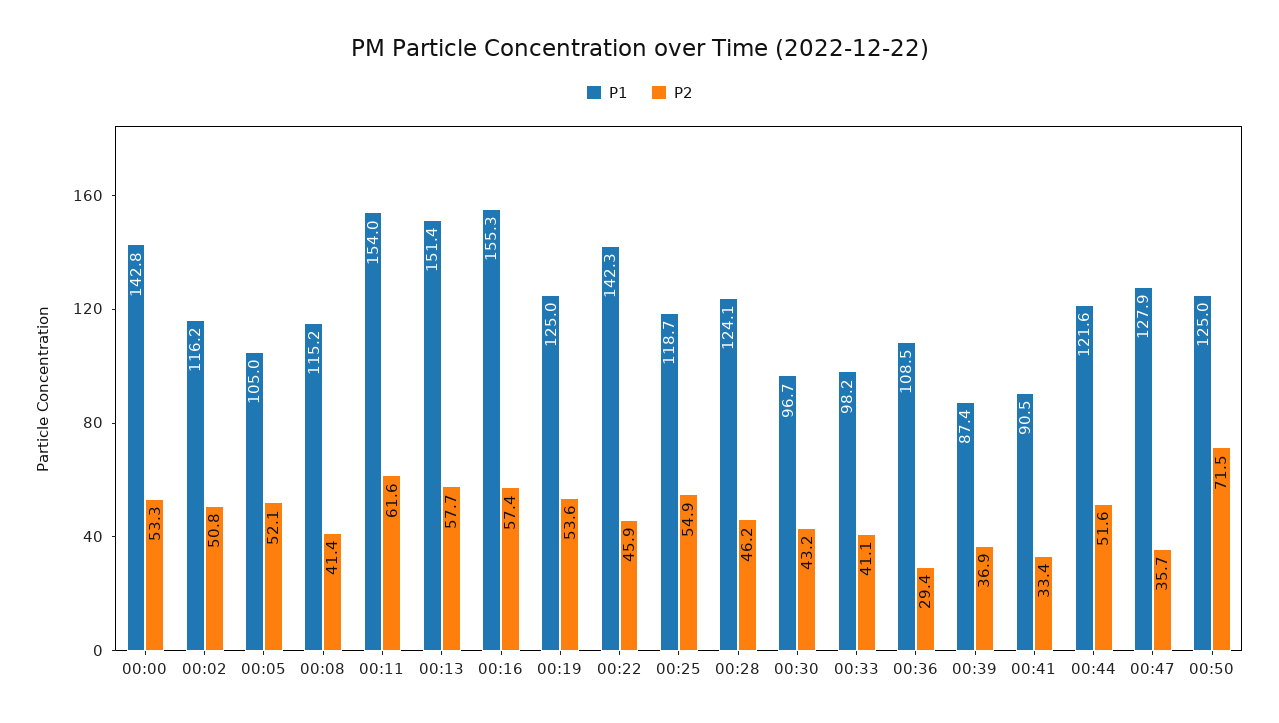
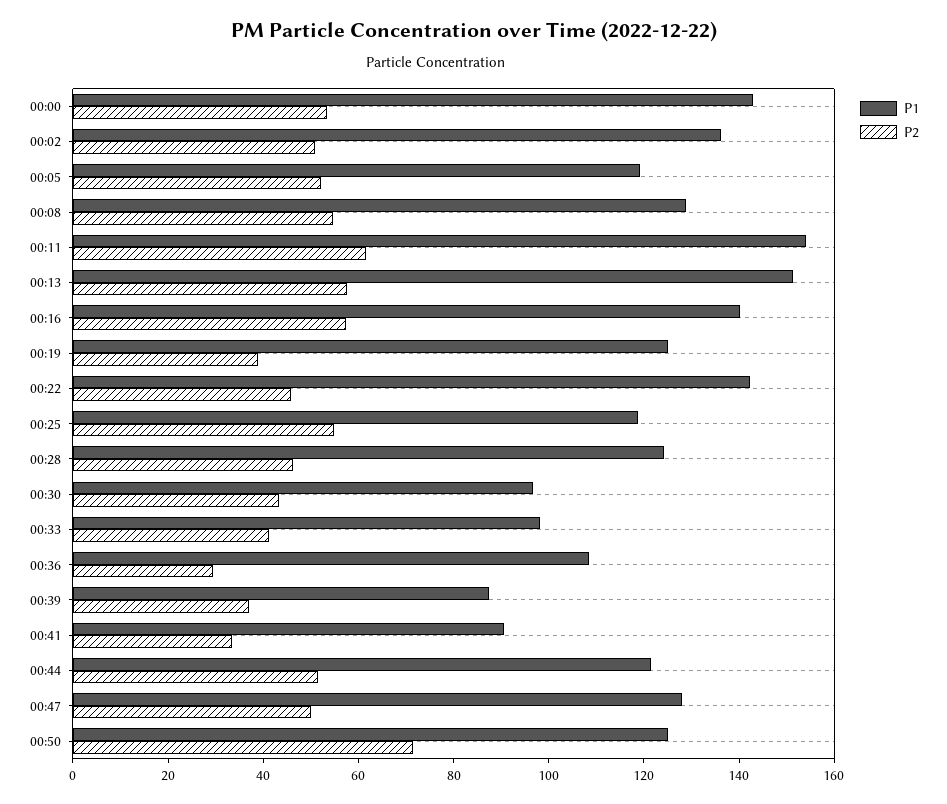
P1, 00:02: 116.2 -> 135
P1, 00:05: 105 -> 120
P1, 00:08: 115.2 -> 130
P2, 00:08: 41.4 -> 55
P1, 00:16: 155.3 -> 140
P2, 00:19: 53.6 -> 40
P2, 00:47: 35.7 -> 50

